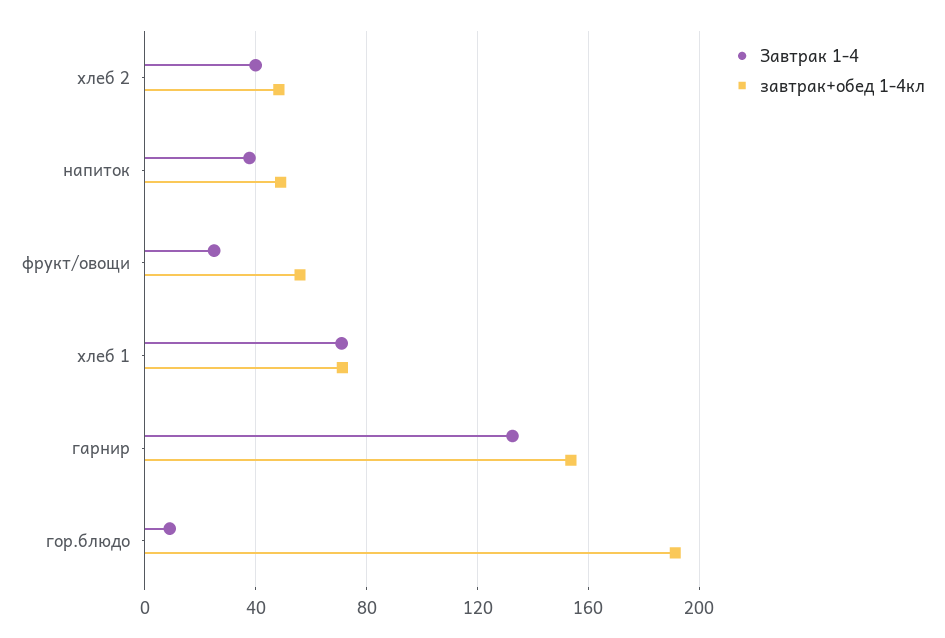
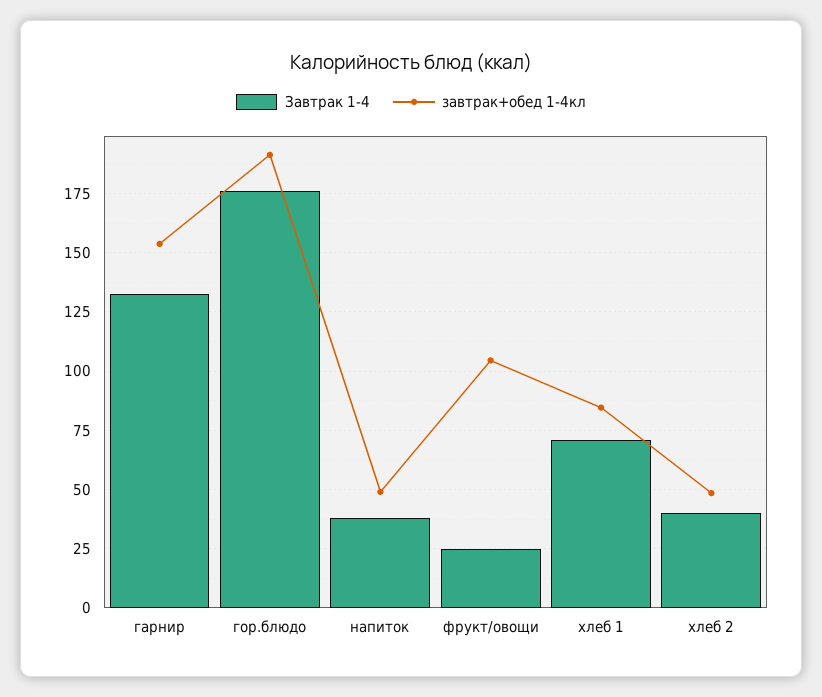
завтрак+обед 1-4кл, фрукт/овощи: 55 -> 105
завтрак+обед 1-4кл, хлеб 1: 70 -> 85
Завтрак 1-4, гор.блюдо: 10 -> 175

